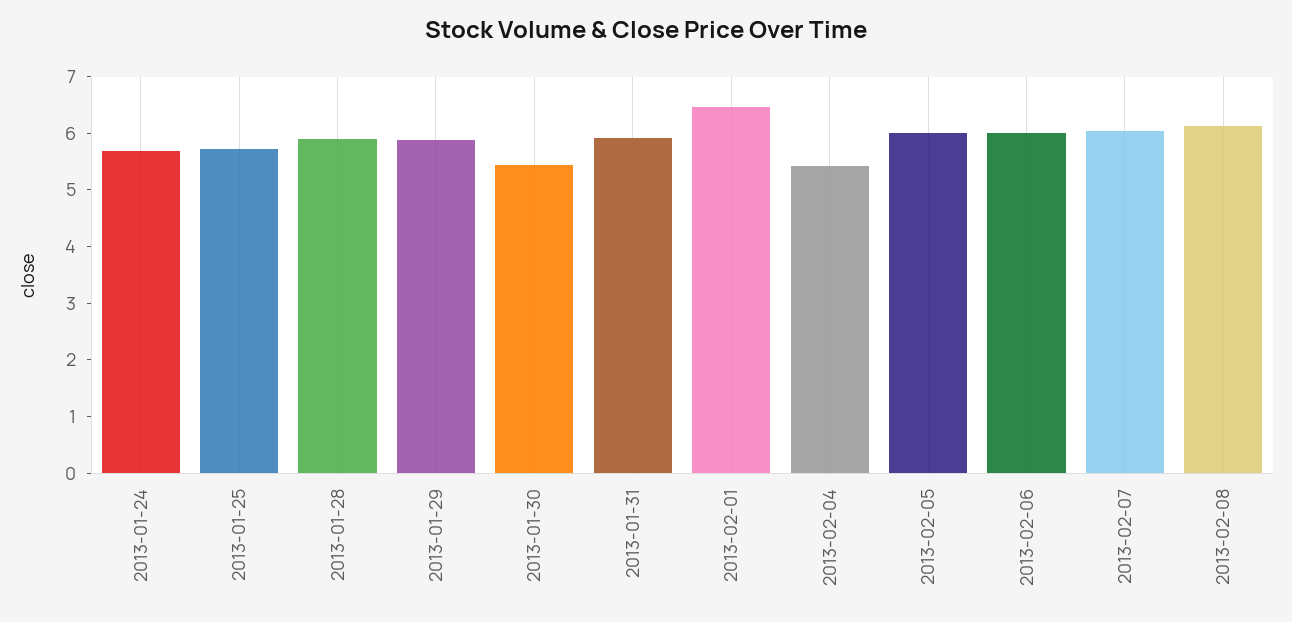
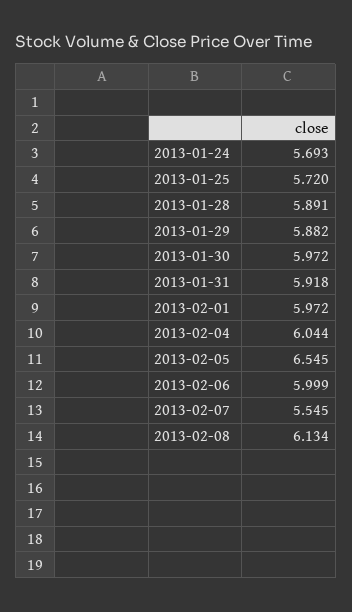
2013-01-30: 5.4 -> 5.972
2013-02-01: 6.4 -> 5.972
2013-02-04: 5.4 -> 6.044
2013-02-05: 6 -> 6.545
2013-02-07: 6 -> 5.545

